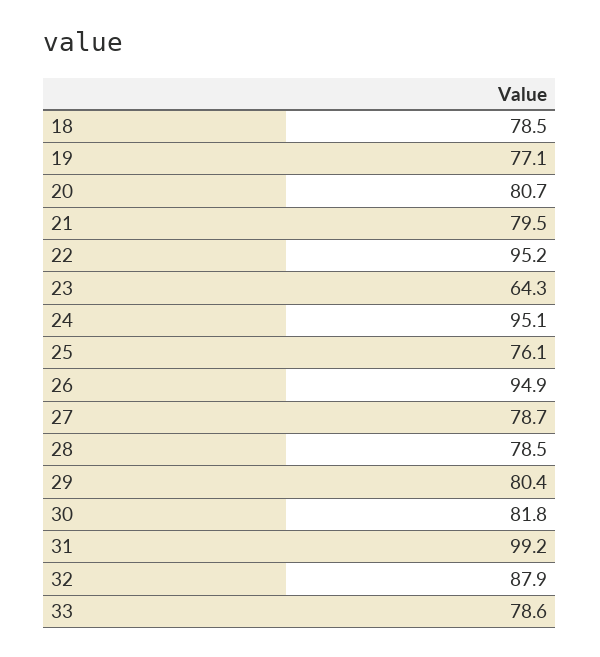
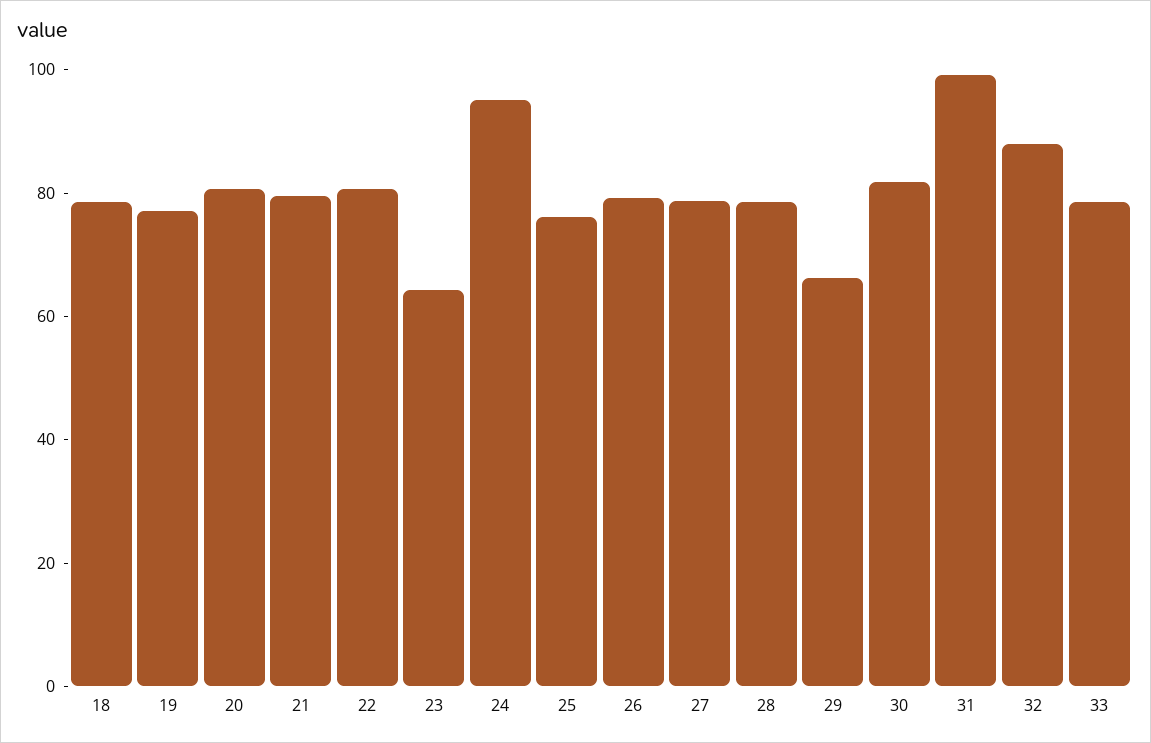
22: 95.2 -> 80
26: 94.9 -> 80
29: 80.4 -> 65

